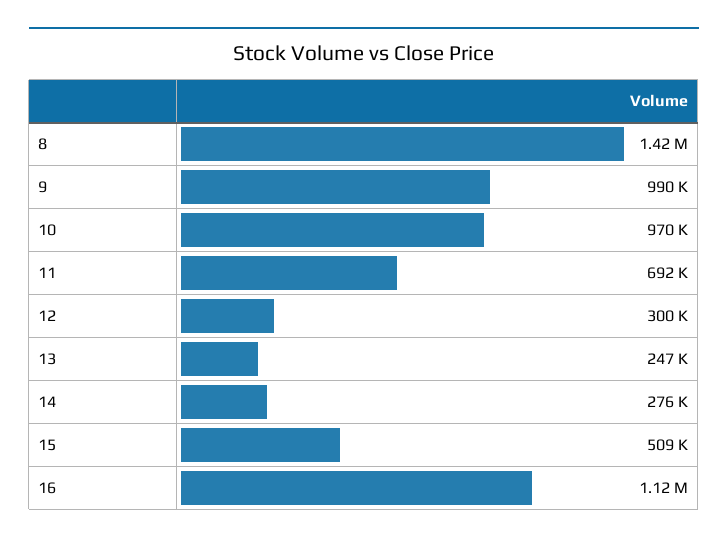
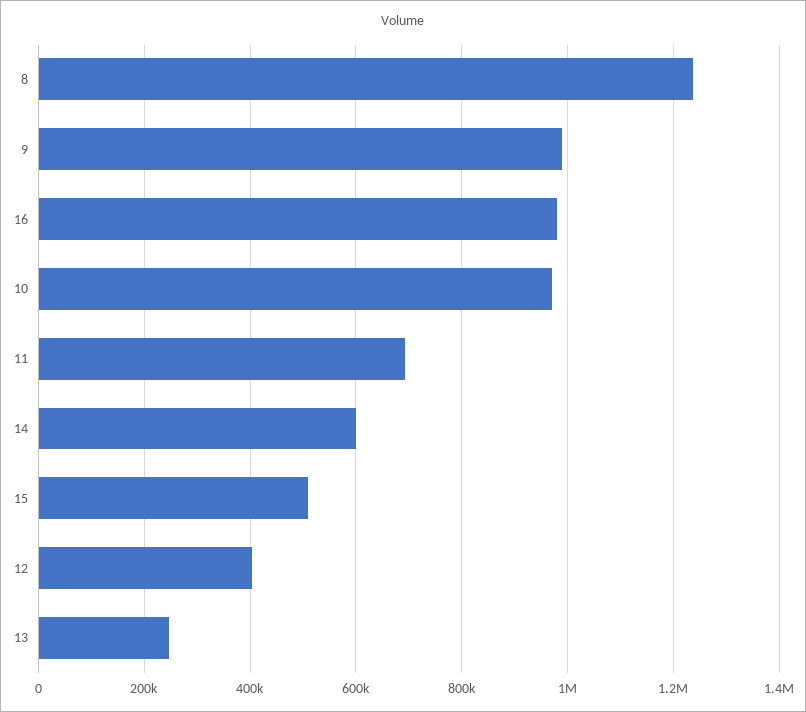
8: 1420000 -> 1240000
12: 300000 -> 400000
14: 276000 -> 600000
16: 1120000 -> 980000

